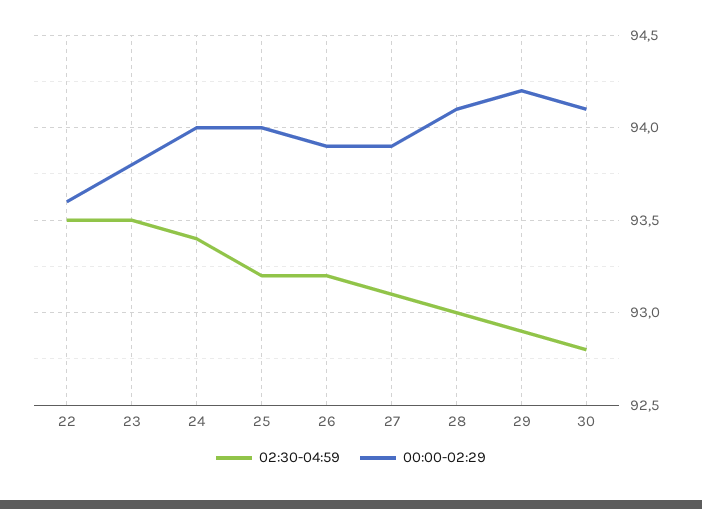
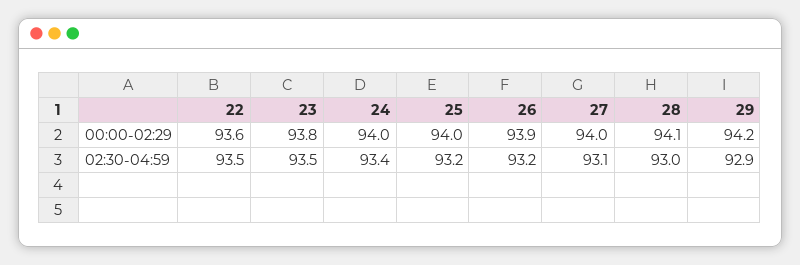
00:00-02:29, 27: 93.9 -> 94
02:30-04:59, 30: 92.8 -> none
00:00-02:29, 30: 94.1 -> none

